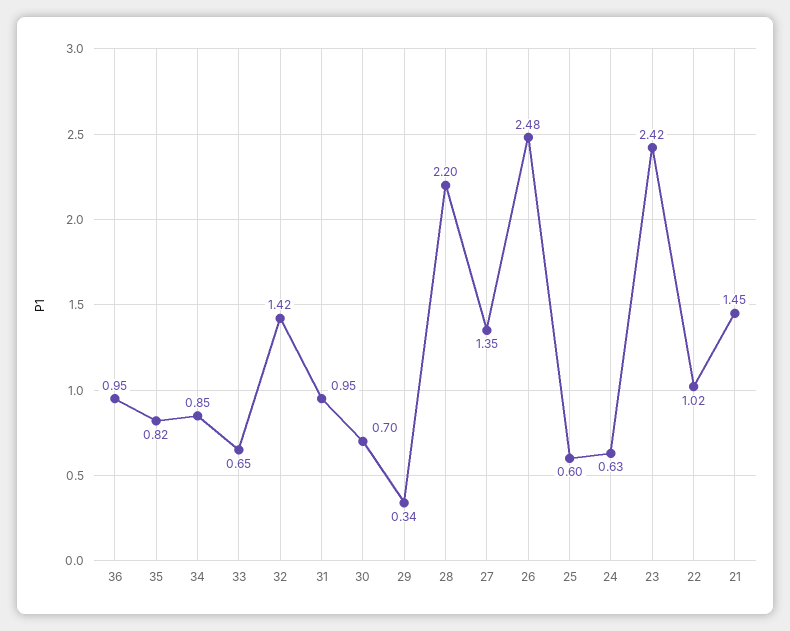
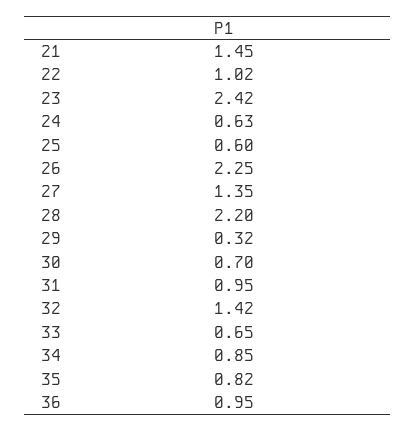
29: 0.34 -> 0.32
26: 2.48 -> 2.25

